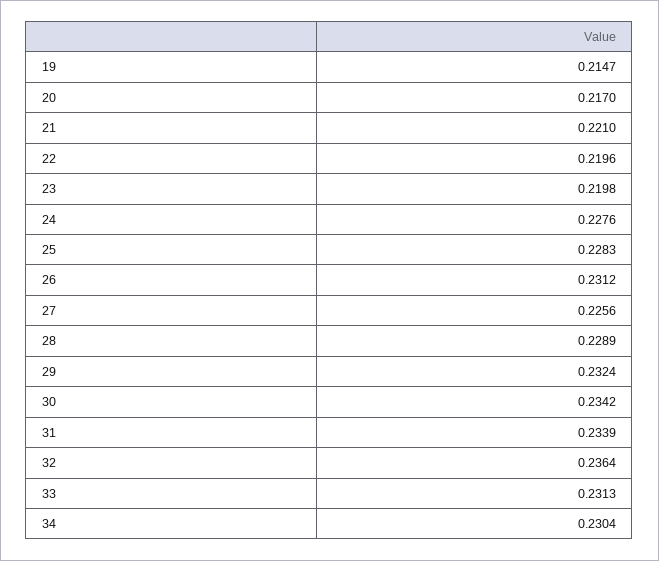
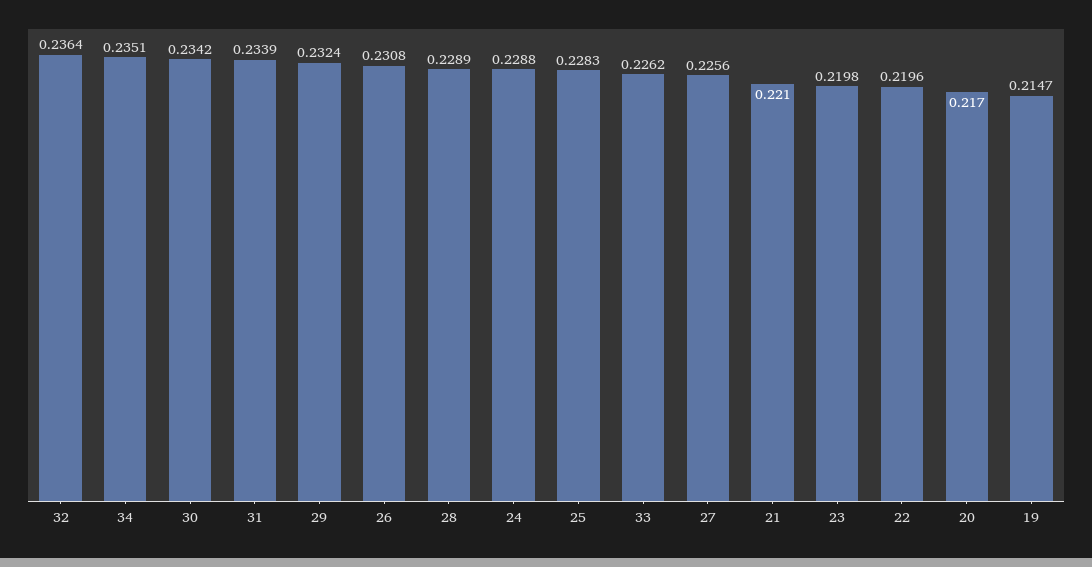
24: 0.2276 -> 0.2288
26: 0.2312 -> 0.2308
33: 0.2313 -> 0.2262
34: 0.2304 -> 0.2351

